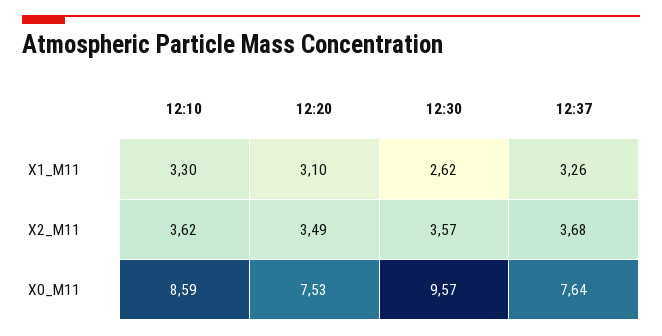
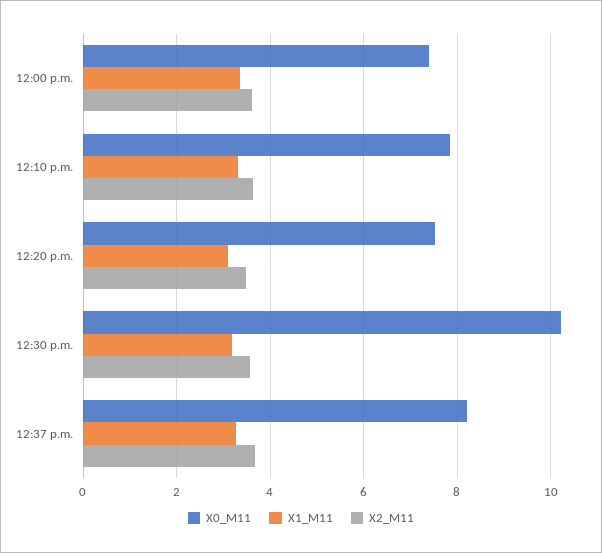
X1_M11, 12:30: 2.62 -> 3.2
X0_M11, 12:10: 8.59 -> 7.8
X0_M11, 12:30: 9.57 -> 10.2
X0_M11, 12:37: 7.64 -> 8.2
X0_M11, 12:00 p.m.: none -> 7.4
X1_M11, 12:00 p.m.: none -> 3.4
X2_M11, 12:00 p.m.: none -> 3.6

